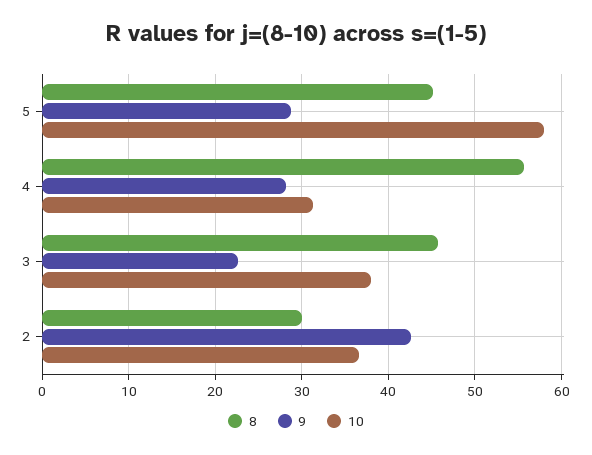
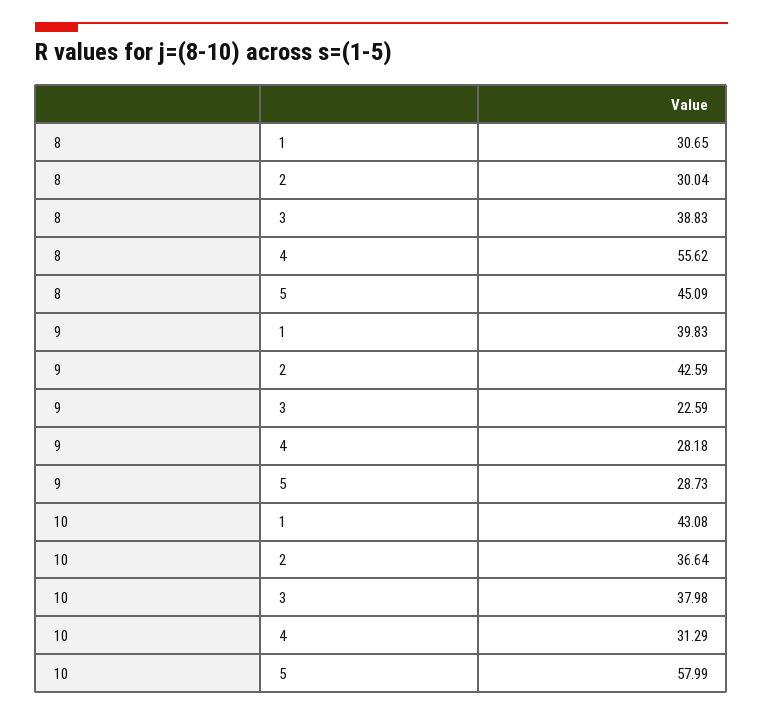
8, 3: 46 -> 38.83
8, 1: none -> 30.65
9, 1: none -> 39.83
10, 1: none -> 43.08

